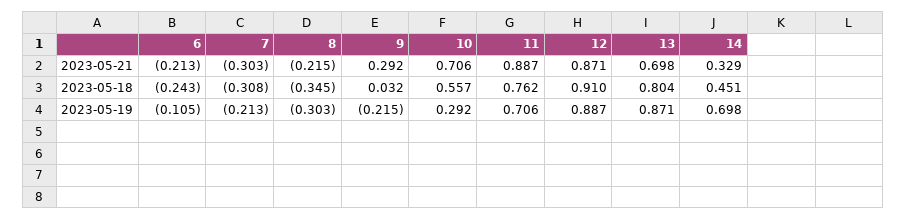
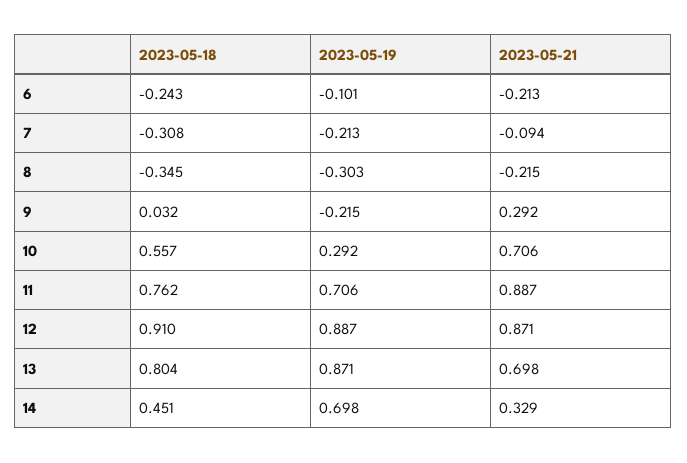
7, 2023-05-21: -0.303 -> -0.094
6, 2023-05-19: -0.105 -> -0.101

